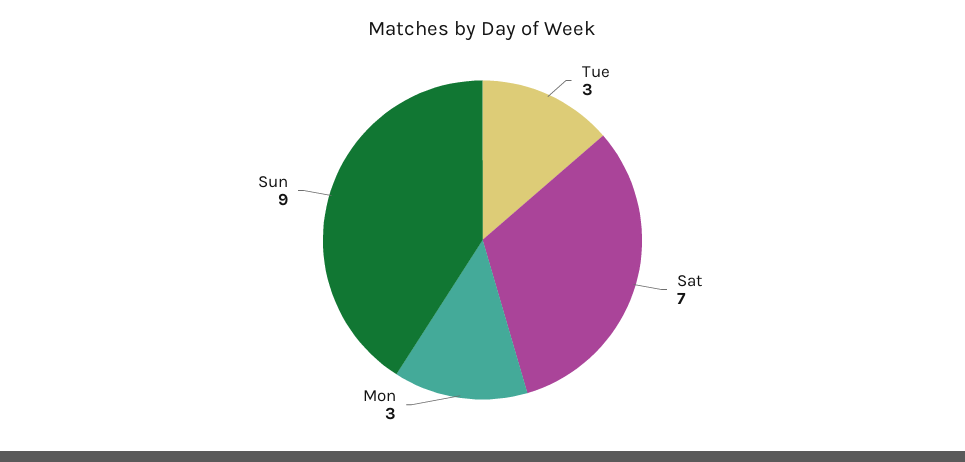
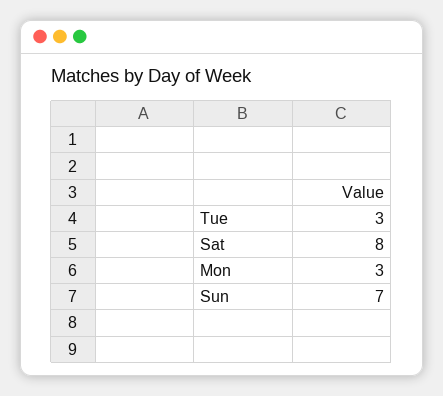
Sat: 7 -> 8
Sun: 9 -> 7

